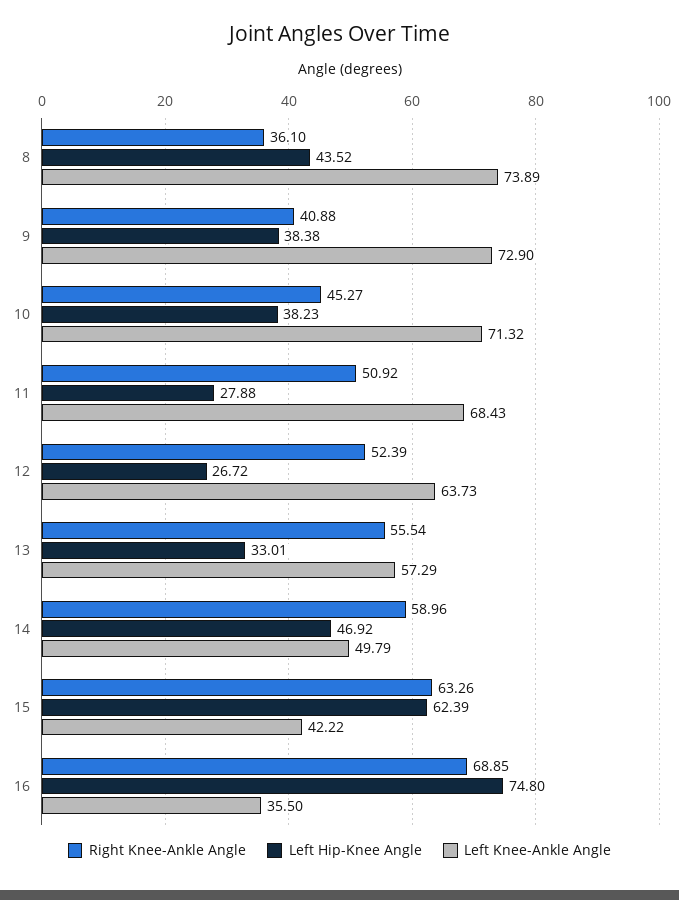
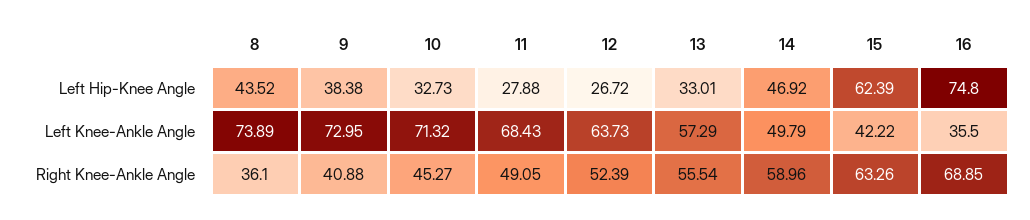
Left Knee-Ankle Angle, 9: 72.9 -> 72.95
Left Hip-Knee Angle, 10: 38.23 -> 32.73
Right Knee-Ankle Angle, 11: 50.92 -> 49.05

